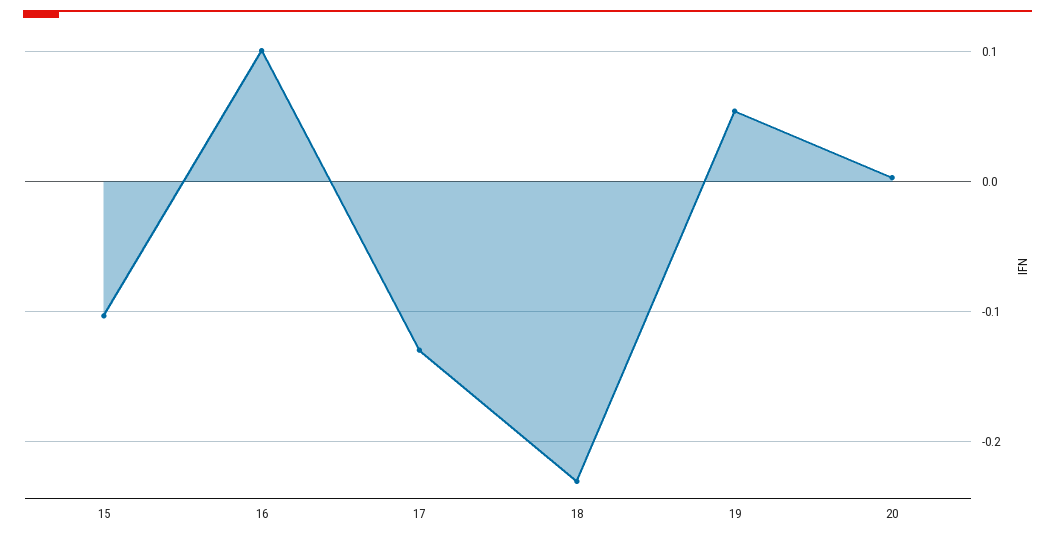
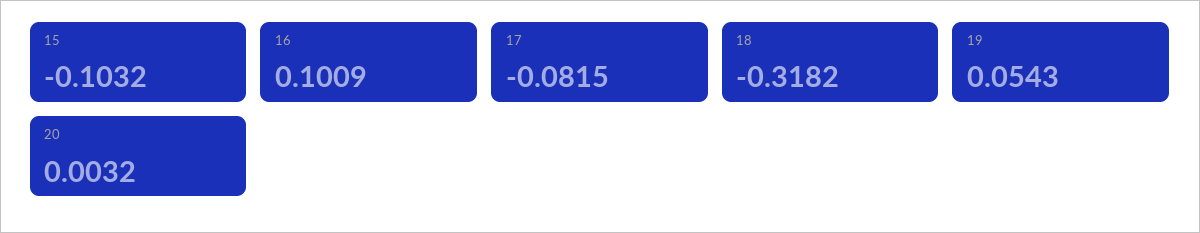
17: -0.13 -> -0.0815
18: -0.23 -> -0.3182

